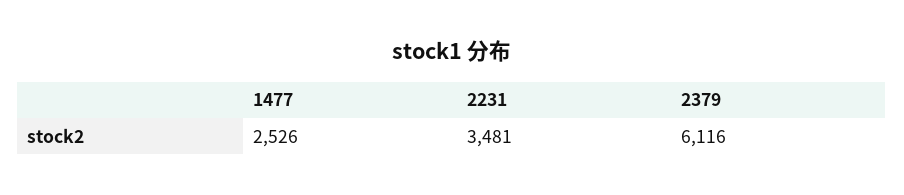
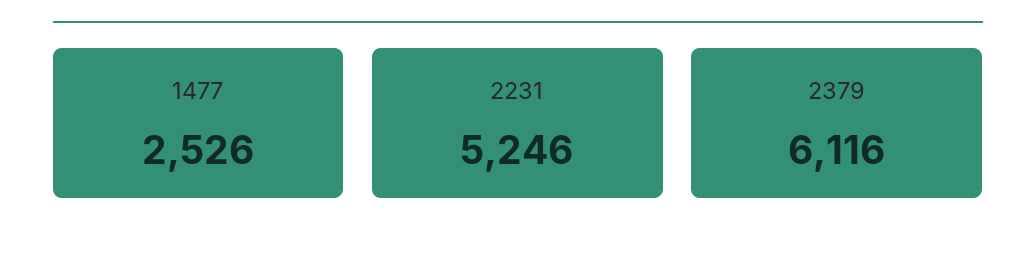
2231: 3481 -> 5246

